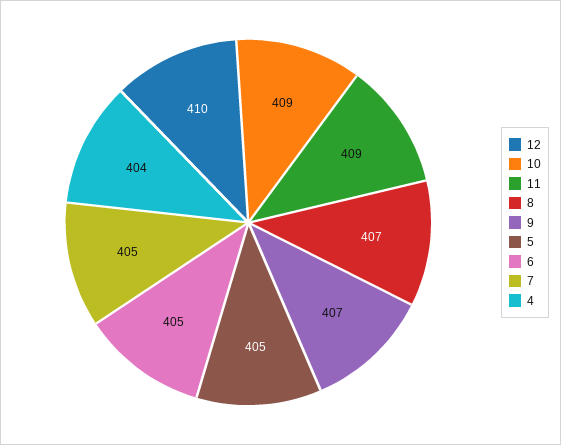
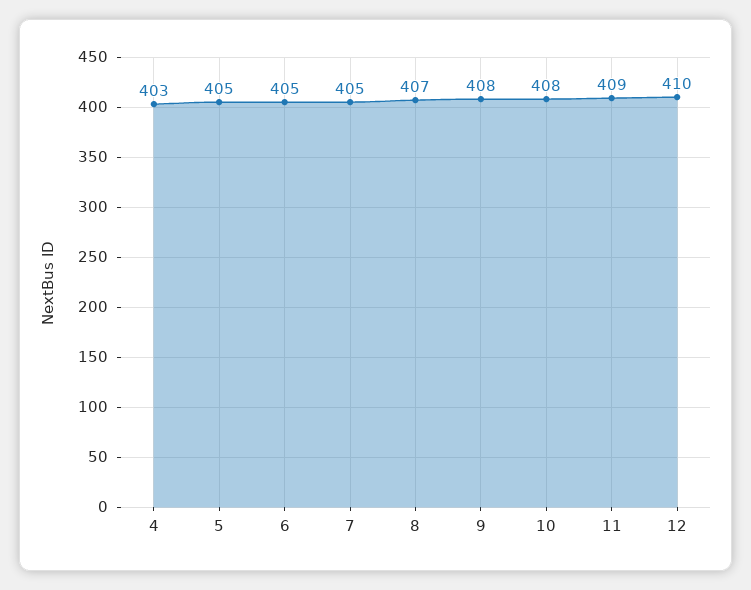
10: 409 -> 408
9: 407 -> 408
4: 404 -> 403

